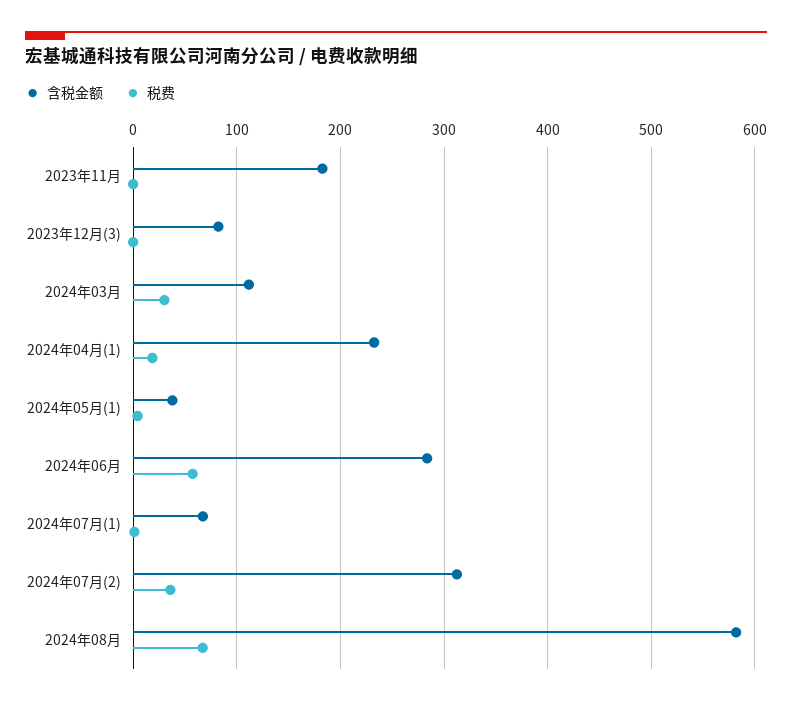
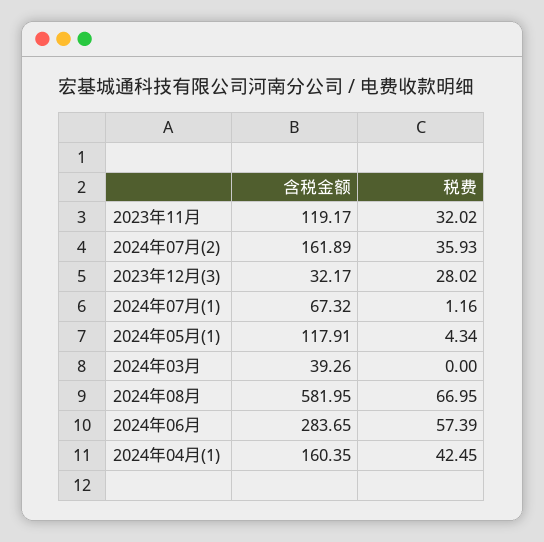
含税金额, 2023年11月: 180 -> 119.17
税费, 2023年11月: 0 -> 32.02
含税金额, 2023年12月(3): 80 -> 32.17
税费, 2023年12月(3): 0 -> 28.02
含税金额, 2024年03月: 110 -> 39.26
税费, 2024年03月: 30 -> 0
含税金额, 2024年04月(1): 230 -> 160.35
税费, 2024年04月(1): 20 -> 42.45
含税金额, 2024年05月(1): 40 -> 117.91
含税金额, 2024年07月(2): 310 -> 161.89

